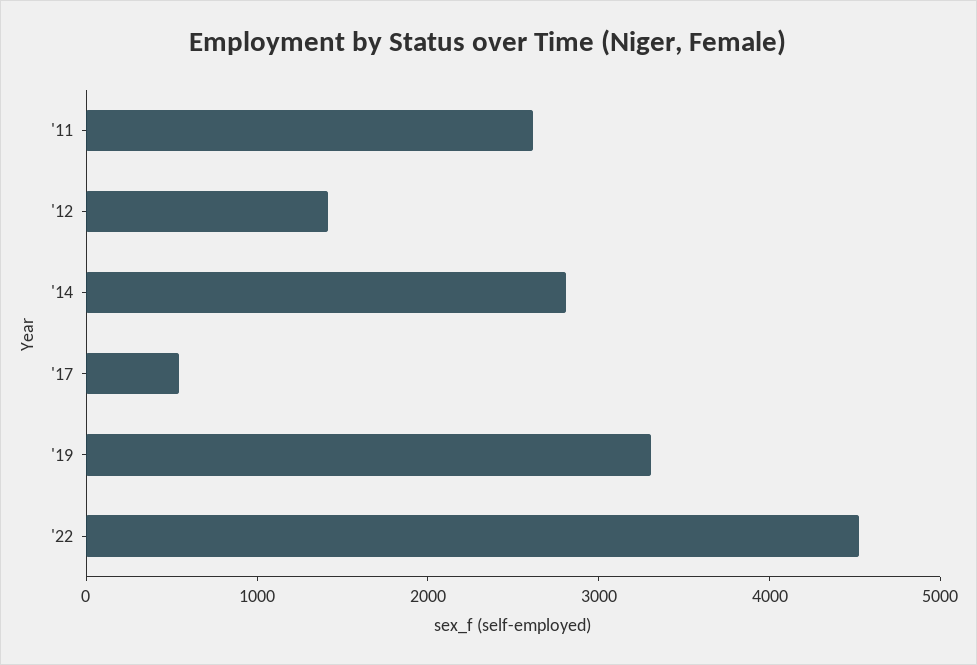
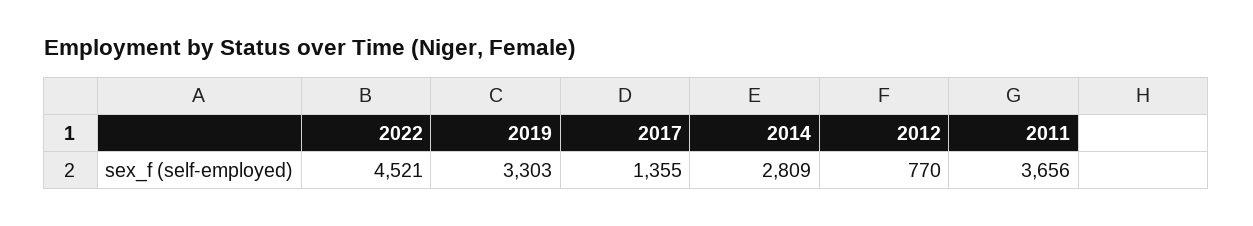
'11: 2600 -> 3656
'12: 1400 -> 770
'17: 600 -> 1355

